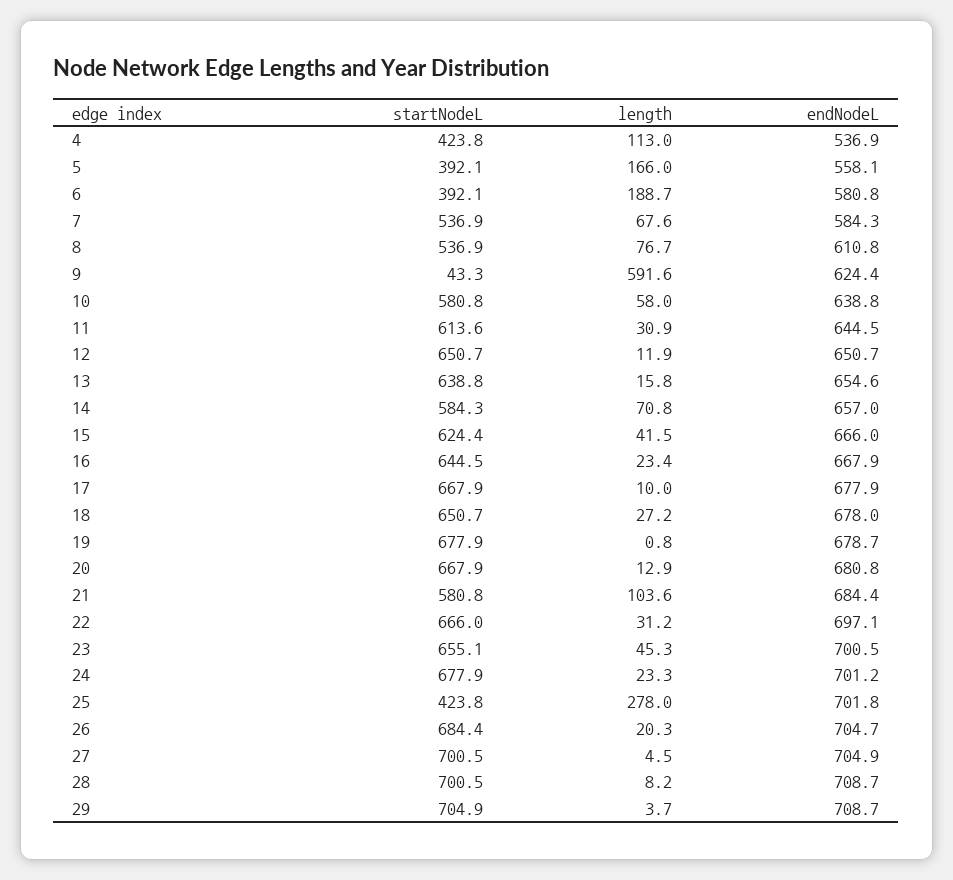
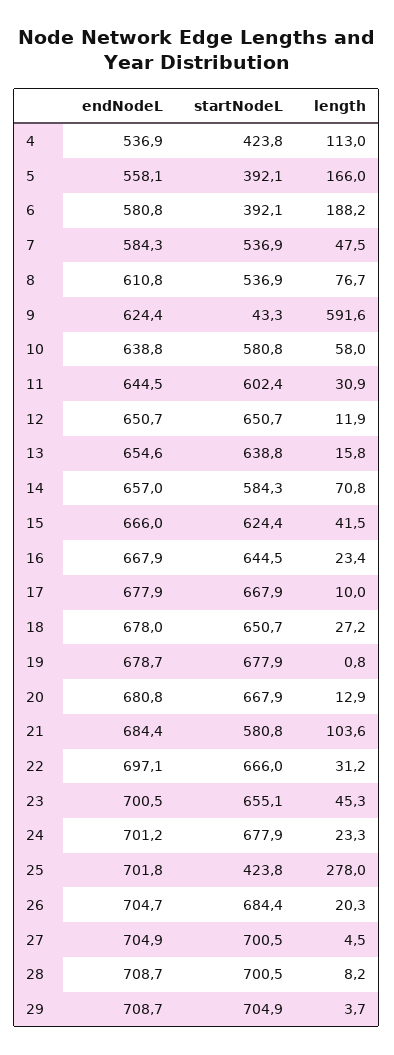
length, 6: 188.7 -> 188.2
length, 7: 67.6 -> 47.5
startNodeL, 11: 613.6 -> 602.4

